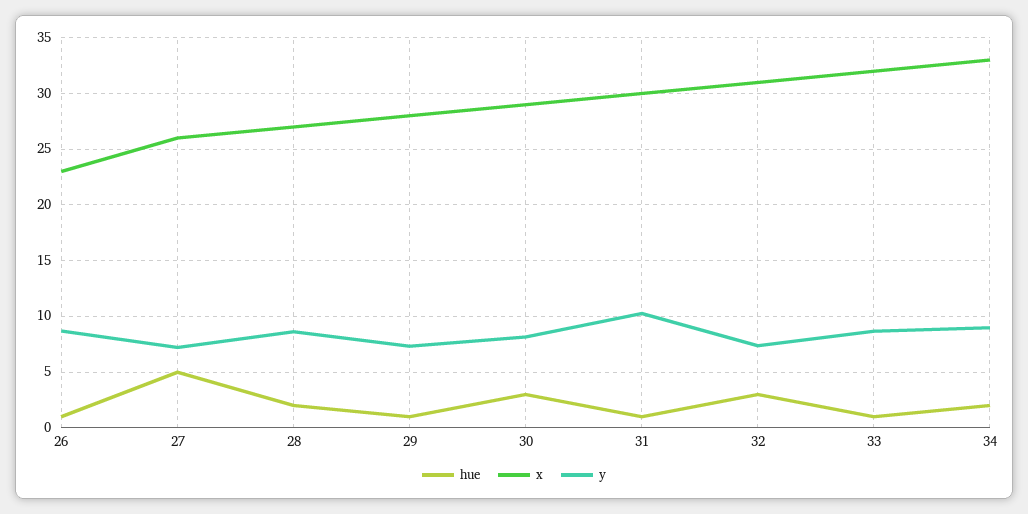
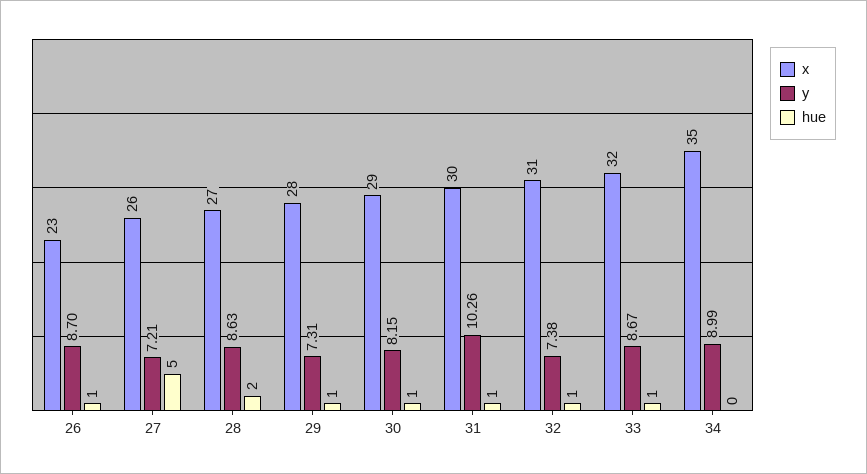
hue, 30: 3 -> 1
hue, 32: 3 -> 1
hue, 34: 2 -> 0
x, 34: 33 -> 35

